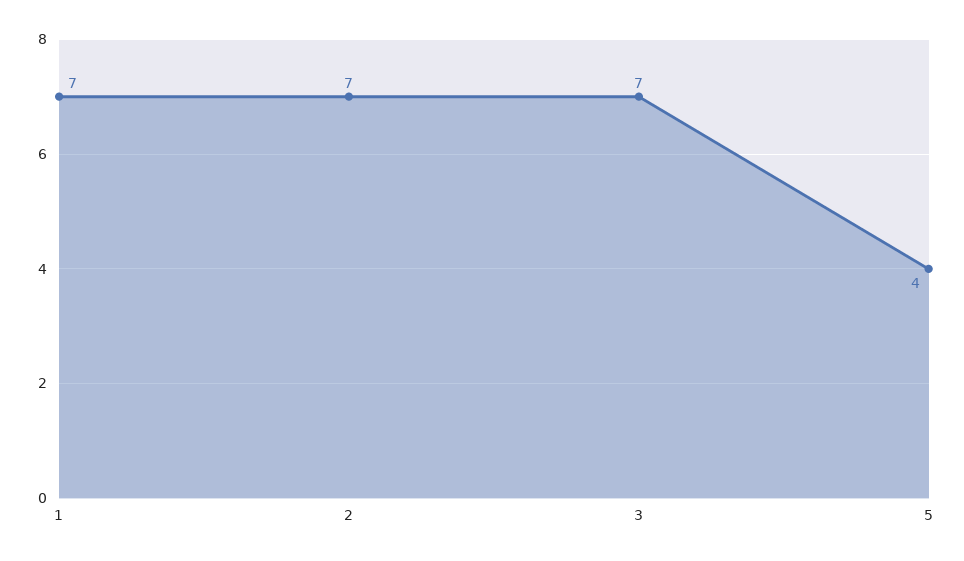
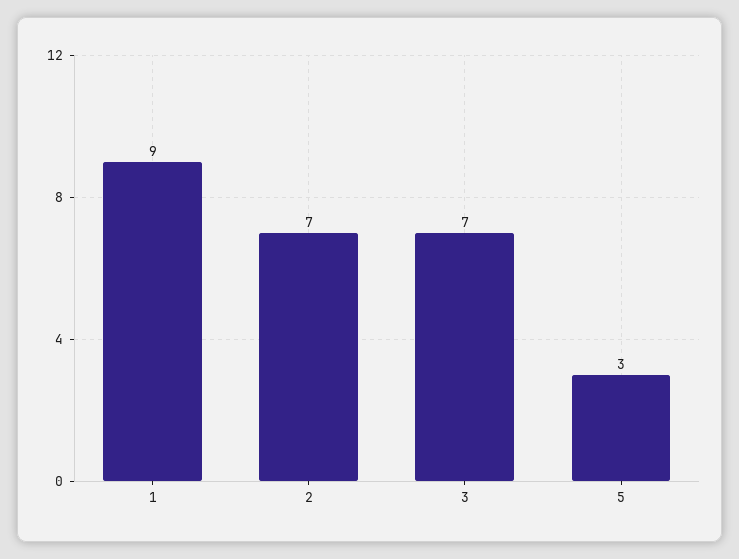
1: 7 -> 9
5: 4 -> 3

